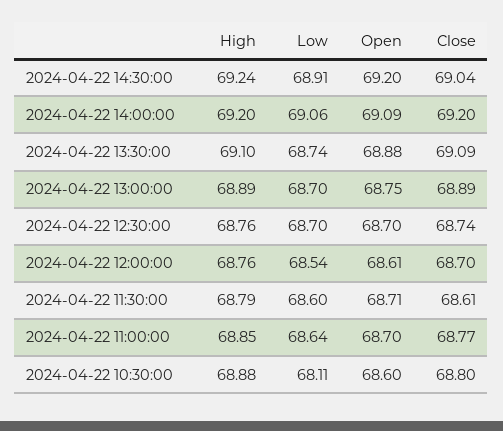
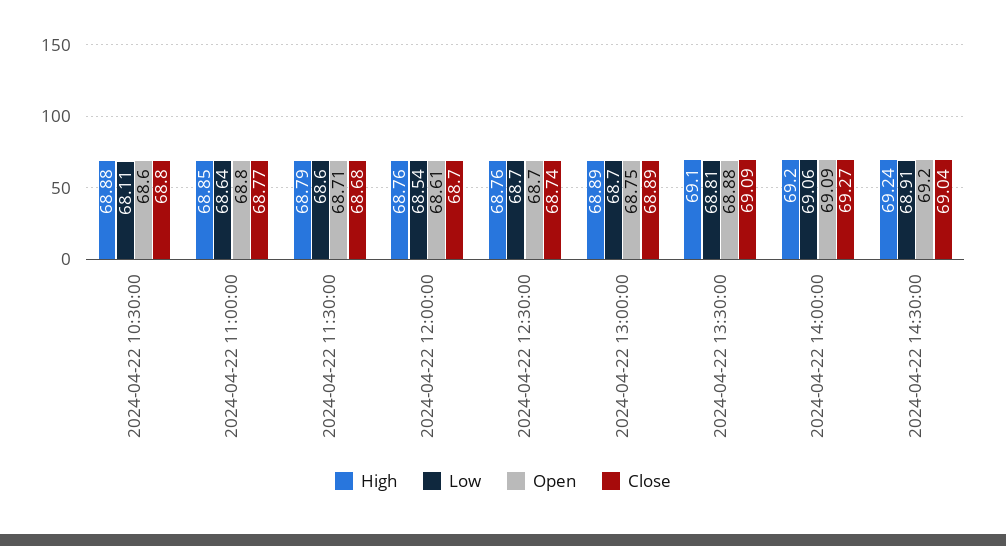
Close, 2024-04-22 14:00:00: 69.2 -> 69.27
Low, 2024-04-22 13:30:00: 68.74 -> 68.81
Close, 2024-04-22 11:30:00: 68.61 -> 68.68
Open, 2024-04-22 11:00:00: 68.7 -> 68.8

